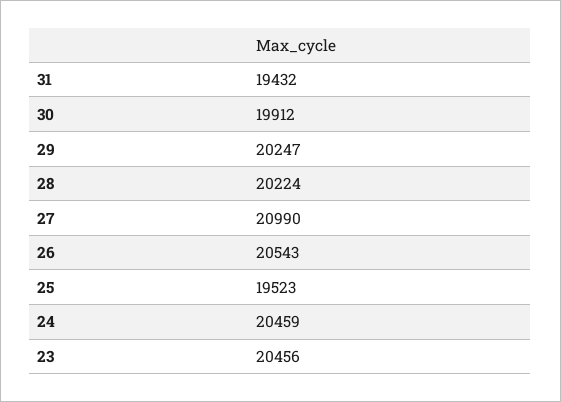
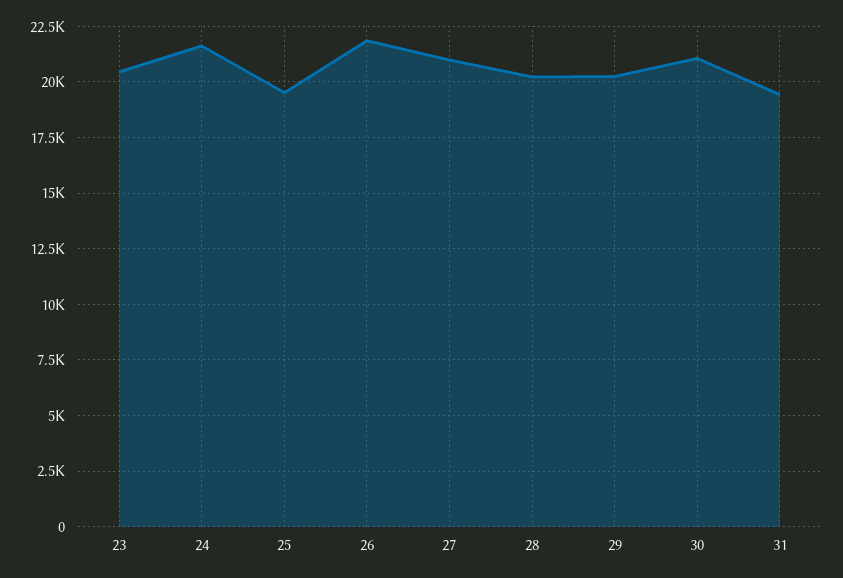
30: 19912 -> 21000
26: 20543 -> 22000
24: 20459 -> 21500

